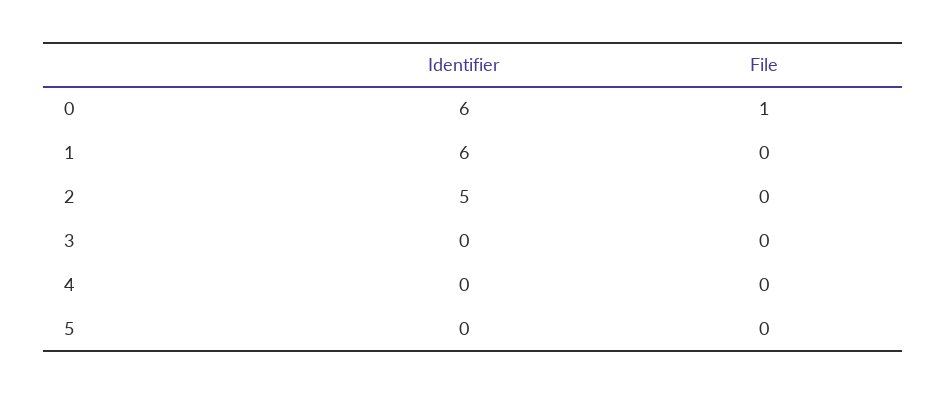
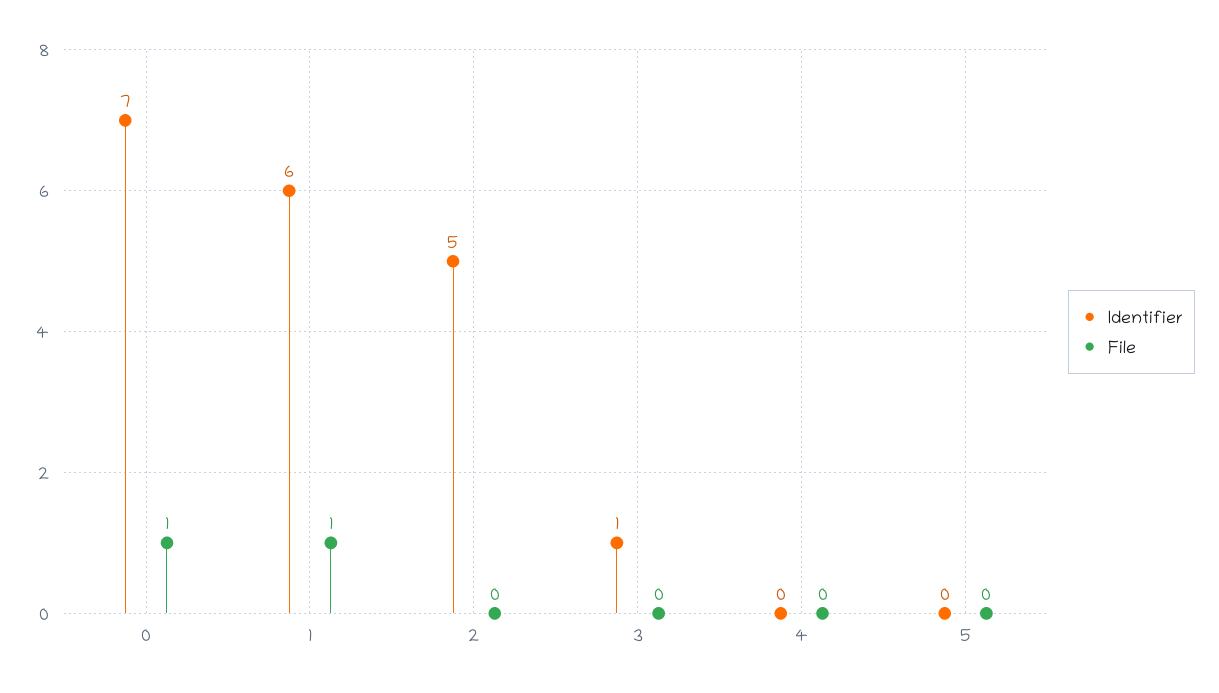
Identifier, 0: 6 -> 7
File, 1: 0 -> 1
Identifier, 3: 0 -> 1

